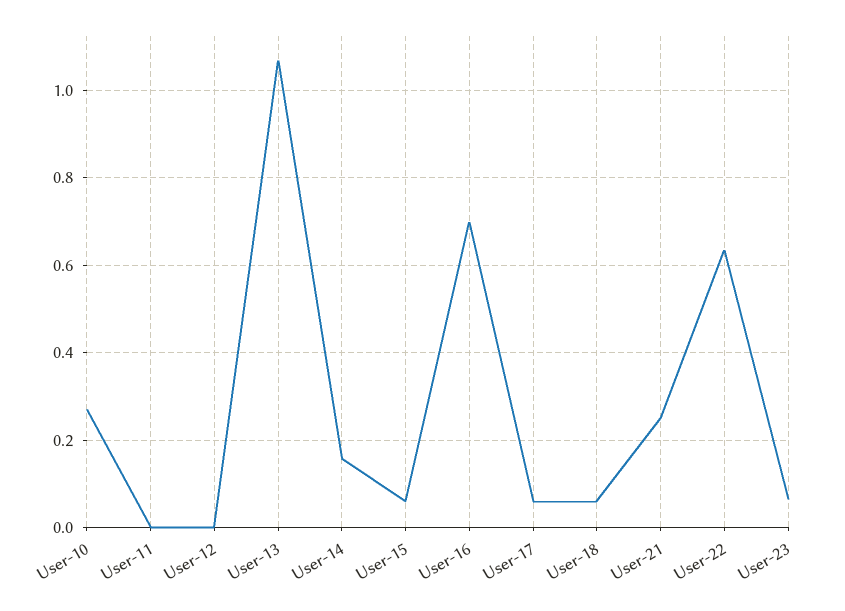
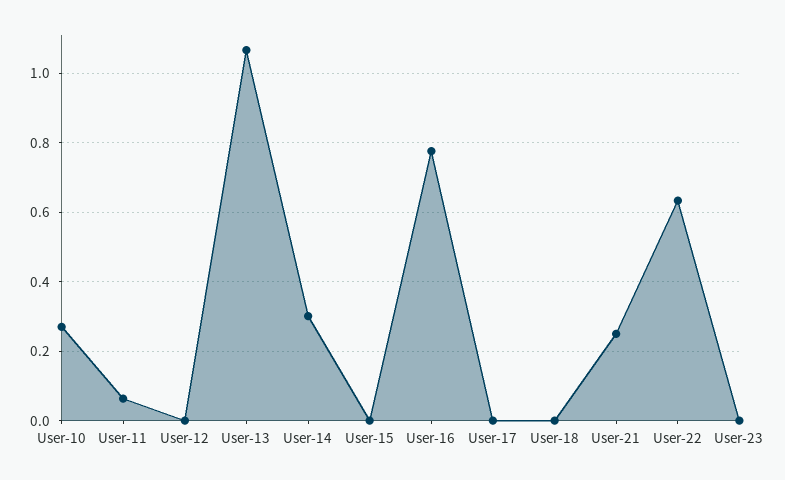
User-11: 0 -> 0.06
User-14: 0.16 -> 0.3
User-15: 0.06 -> 0
User-16: 0.7 -> 0.78
User-17: 0.06 -> 0
User-18: 0.06 -> 0
User-23: 0.06 -> 0

